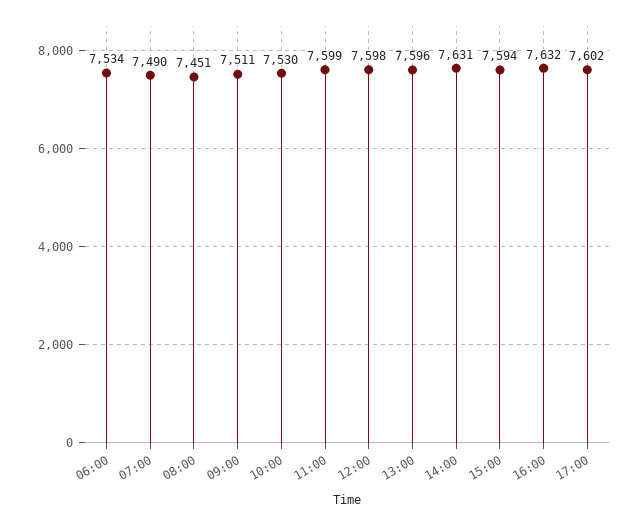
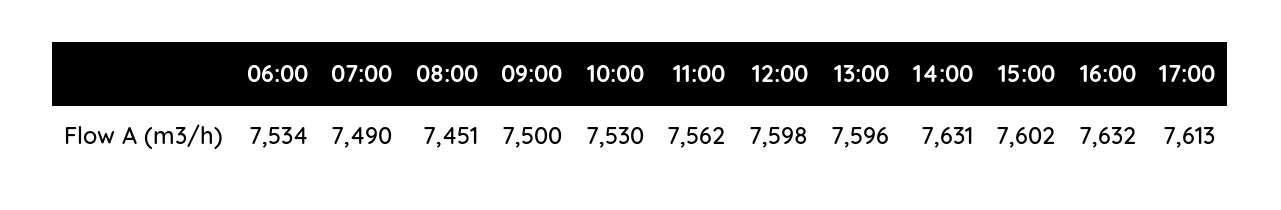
09:00: 7511 -> 7500
11:00: 7599 -> 7562
15:00: 7594 -> 7602
17:00: 7602 -> 7613

